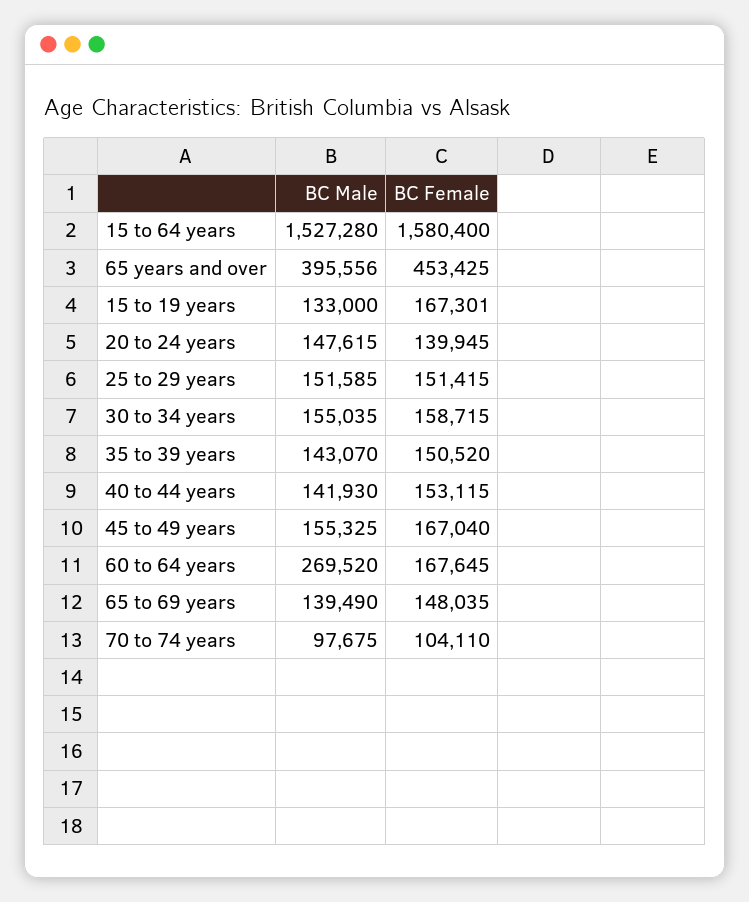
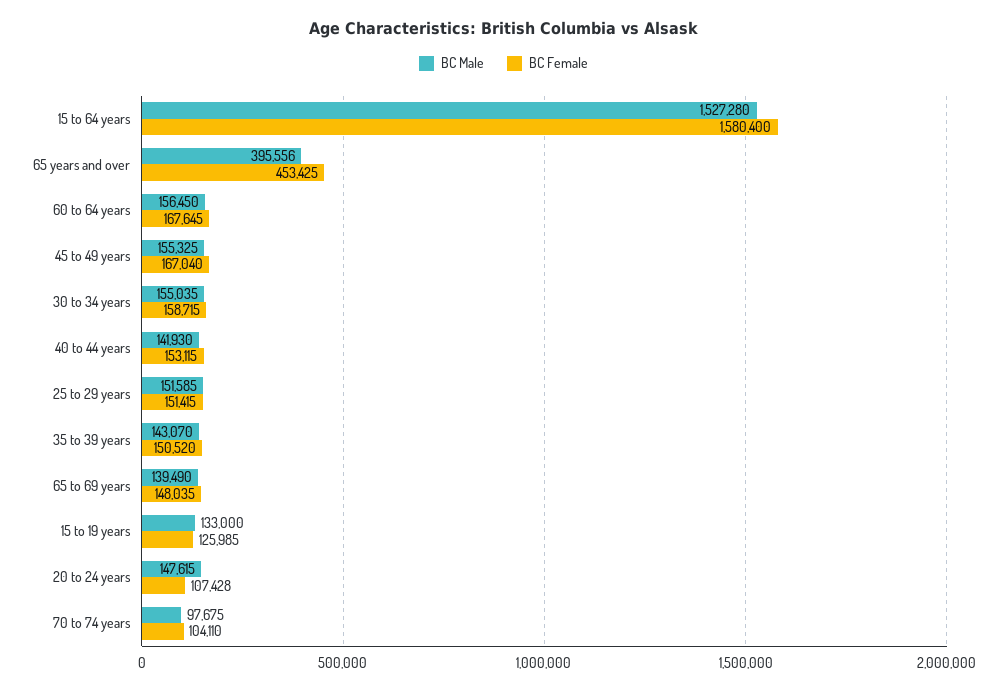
BC Female, 15 to 19 years: 167301 -> 125985
BC Female, 20 to 24 years: 139945 -> 107428
BC Male, 60 to 64 years: 269520 -> 156450

